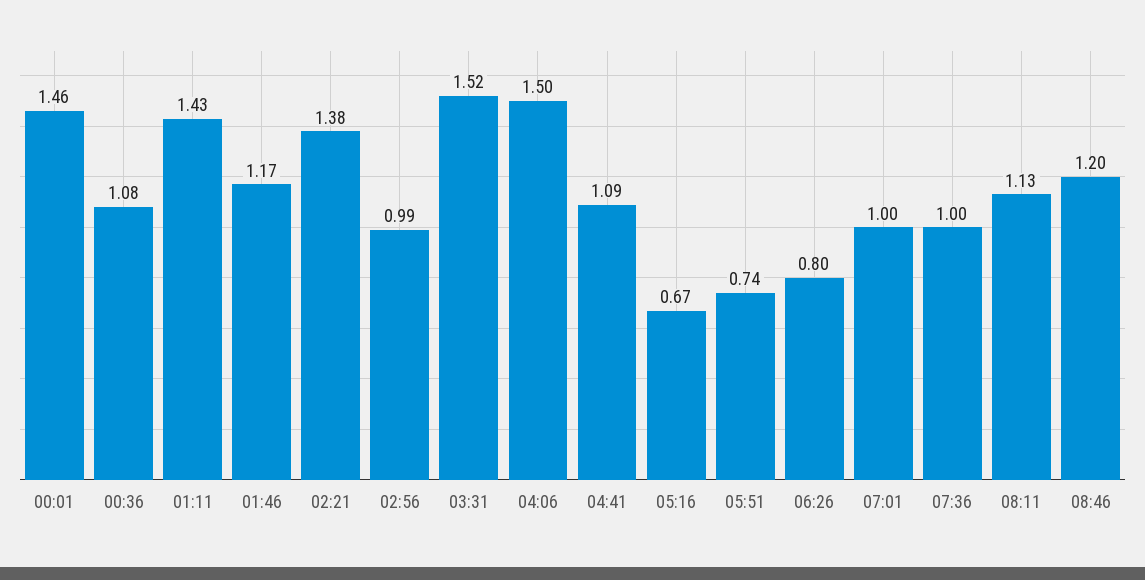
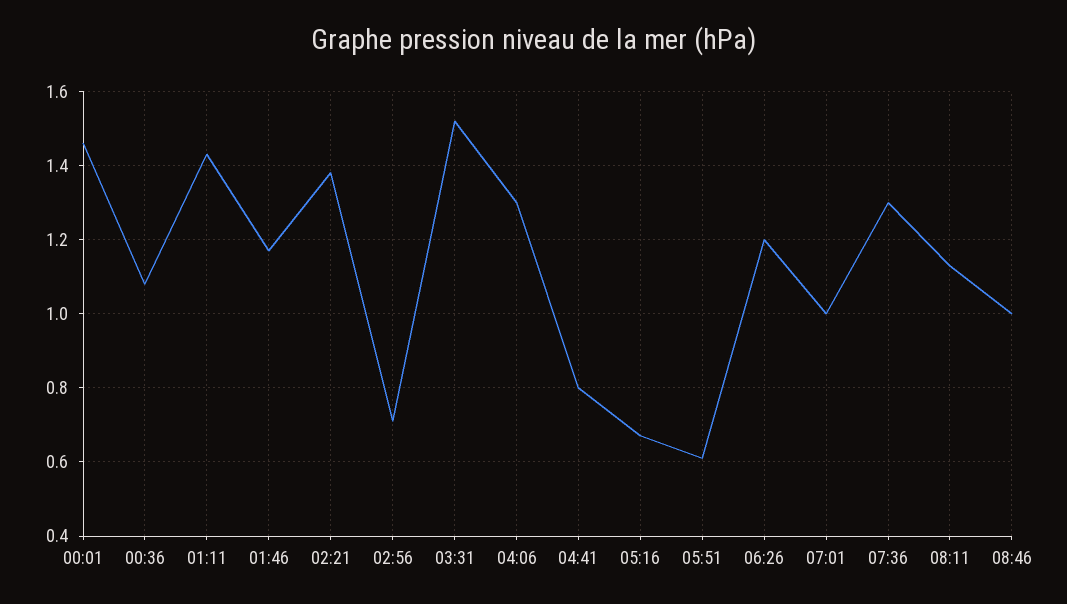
02:56: 0.99 -> 0.7
04:06: 1.5 -> 1.3
04:41: 1.09 -> 0.8
05:51: 0.74 -> 0.6
06:26: 0.8 -> 1.2
07:36: 1 -> 1.3
08:46: 1.2 -> 1

